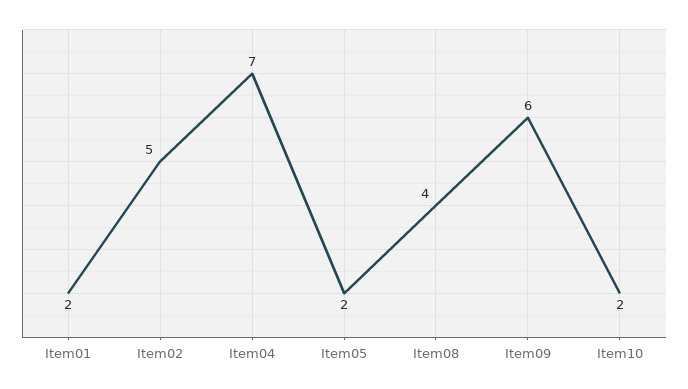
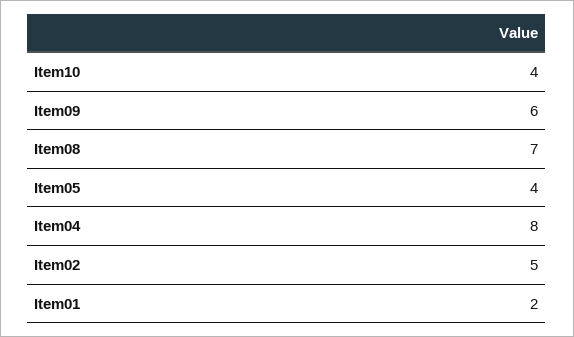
Item04: 7 -> 8
Item05: 2 -> 4
Item08: 4 -> 7
Item10: 2 -> 4

